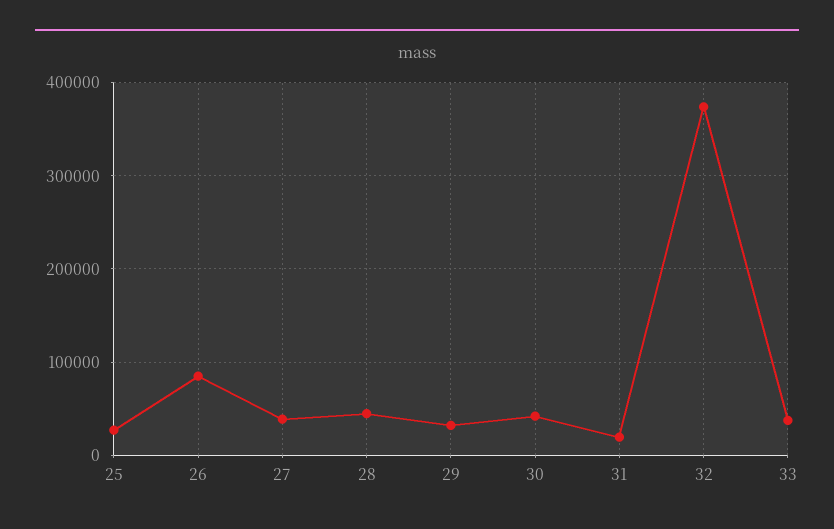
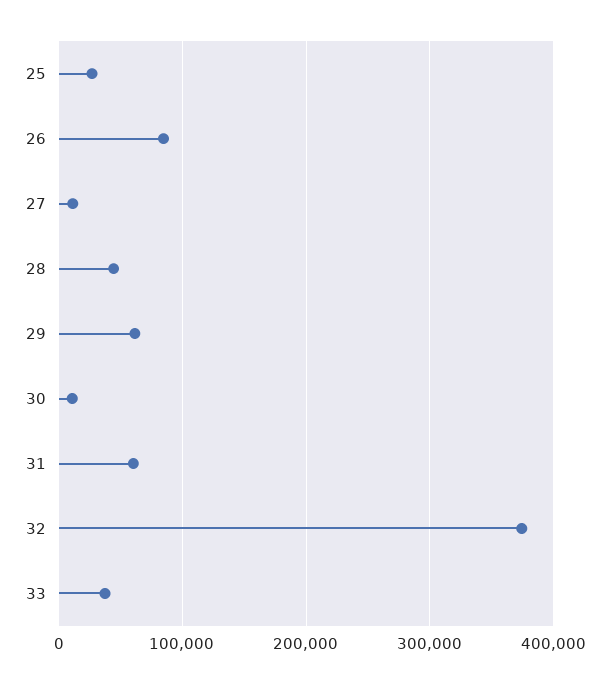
27: 40000 -> 10000
29: 30000 -> 60000
30: 40000 -> 10000
31: 20000 -> 60000

